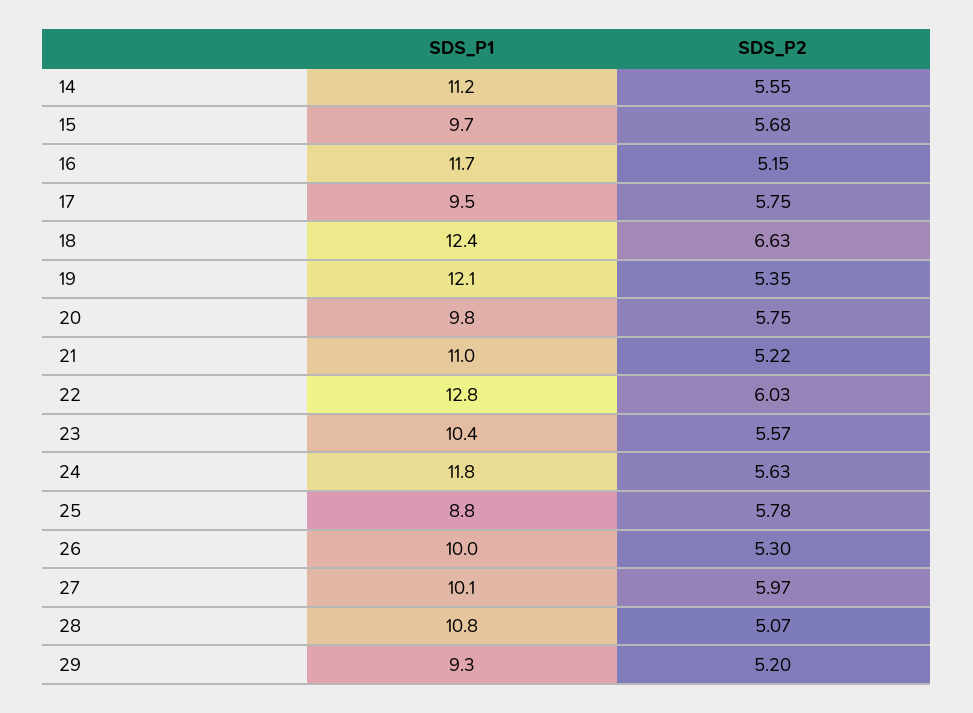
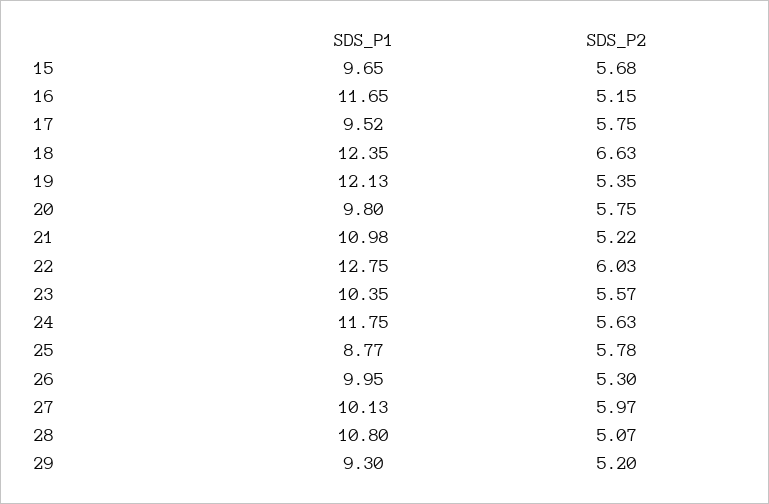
SDS_P1, 14: 11.2 -> none
SDS_P2, 14: 5.55 -> none

